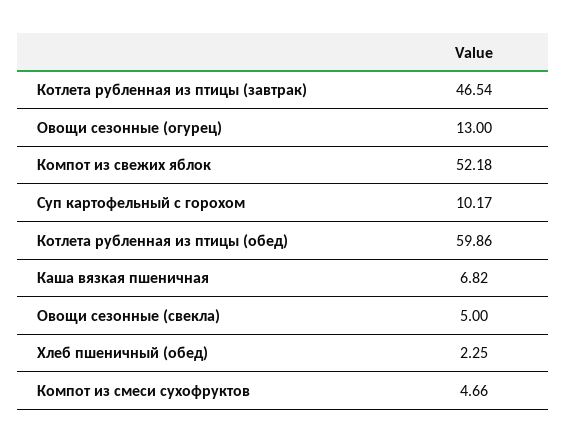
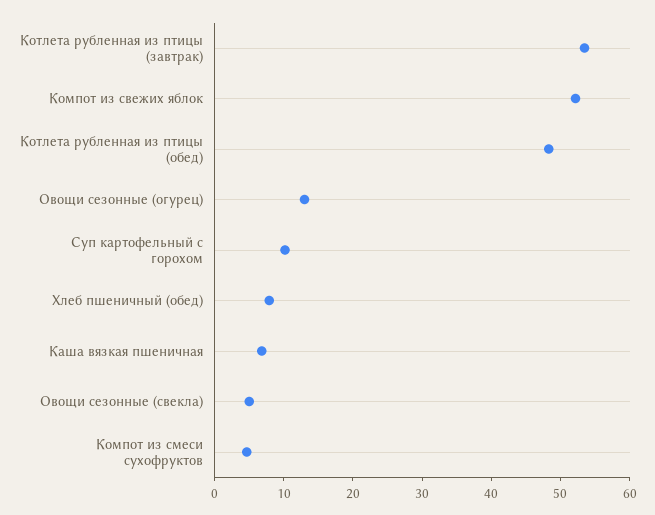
Котлета рубленная из птицы (завтрак): 46.54 -> 54
Котлета рубленная из птицы (обед): 59.86 -> 48
Хлеб пшеничный (обед): 2.25 -> 8

